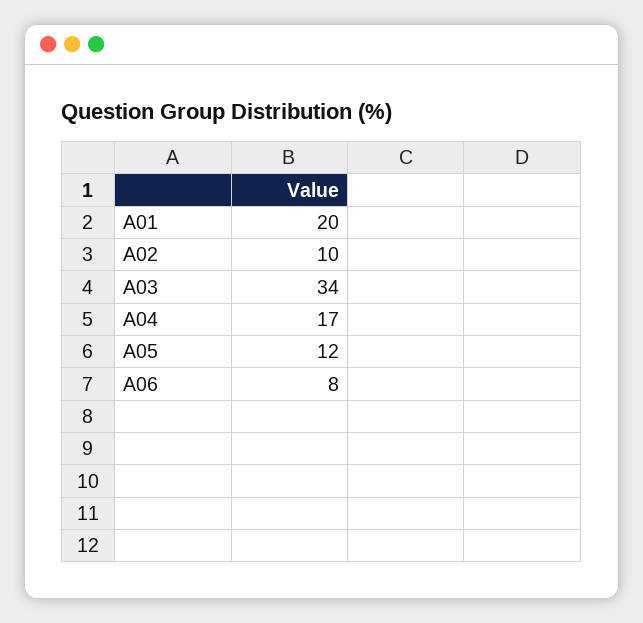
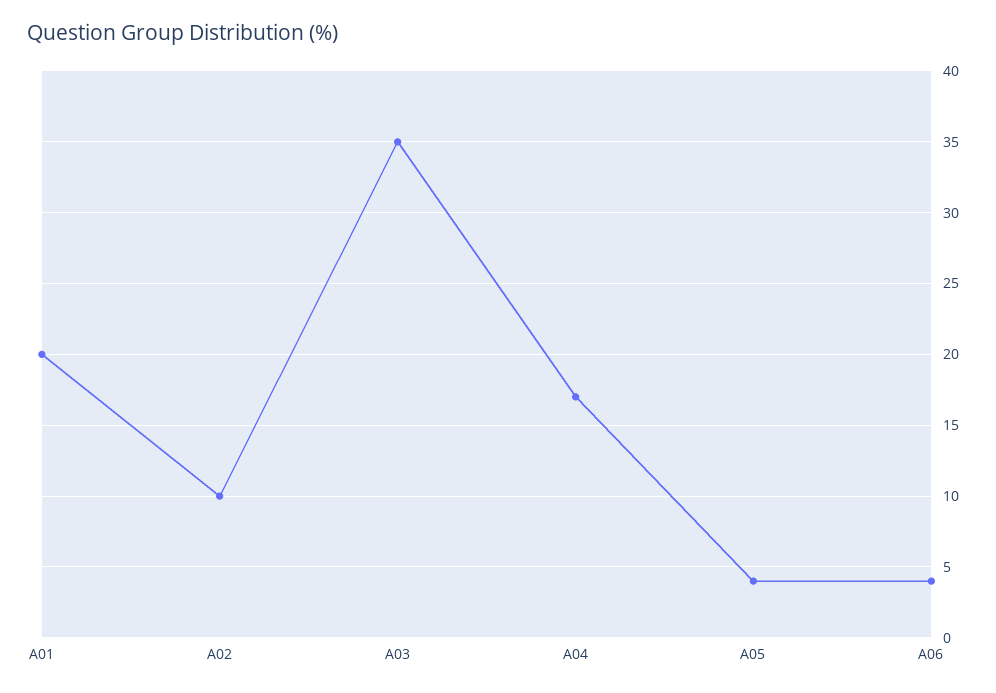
A03: 34 -> 35
A05: 12 -> 4
A06: 8 -> 4

